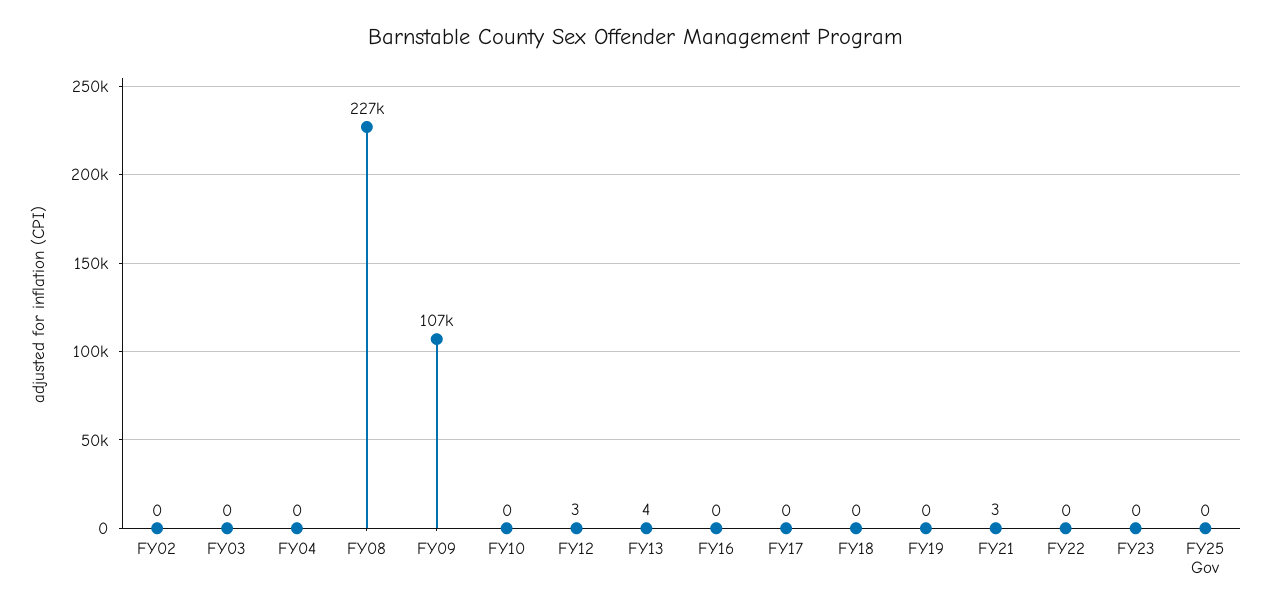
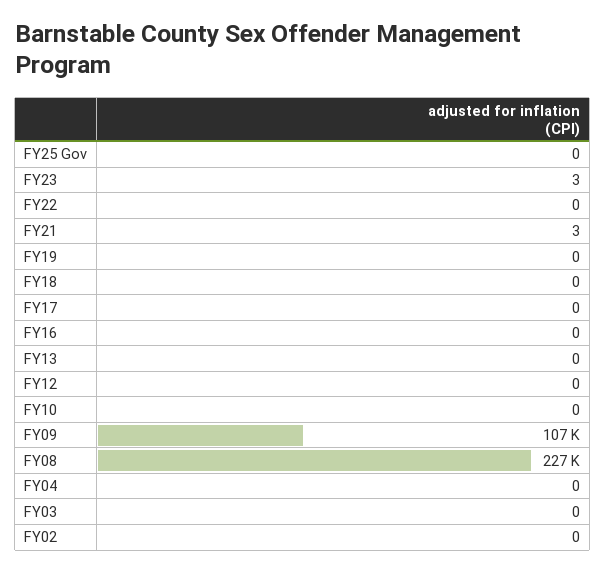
FY12: 3 -> 0
FY13: 4 -> 0
FY23: 0 -> 3

